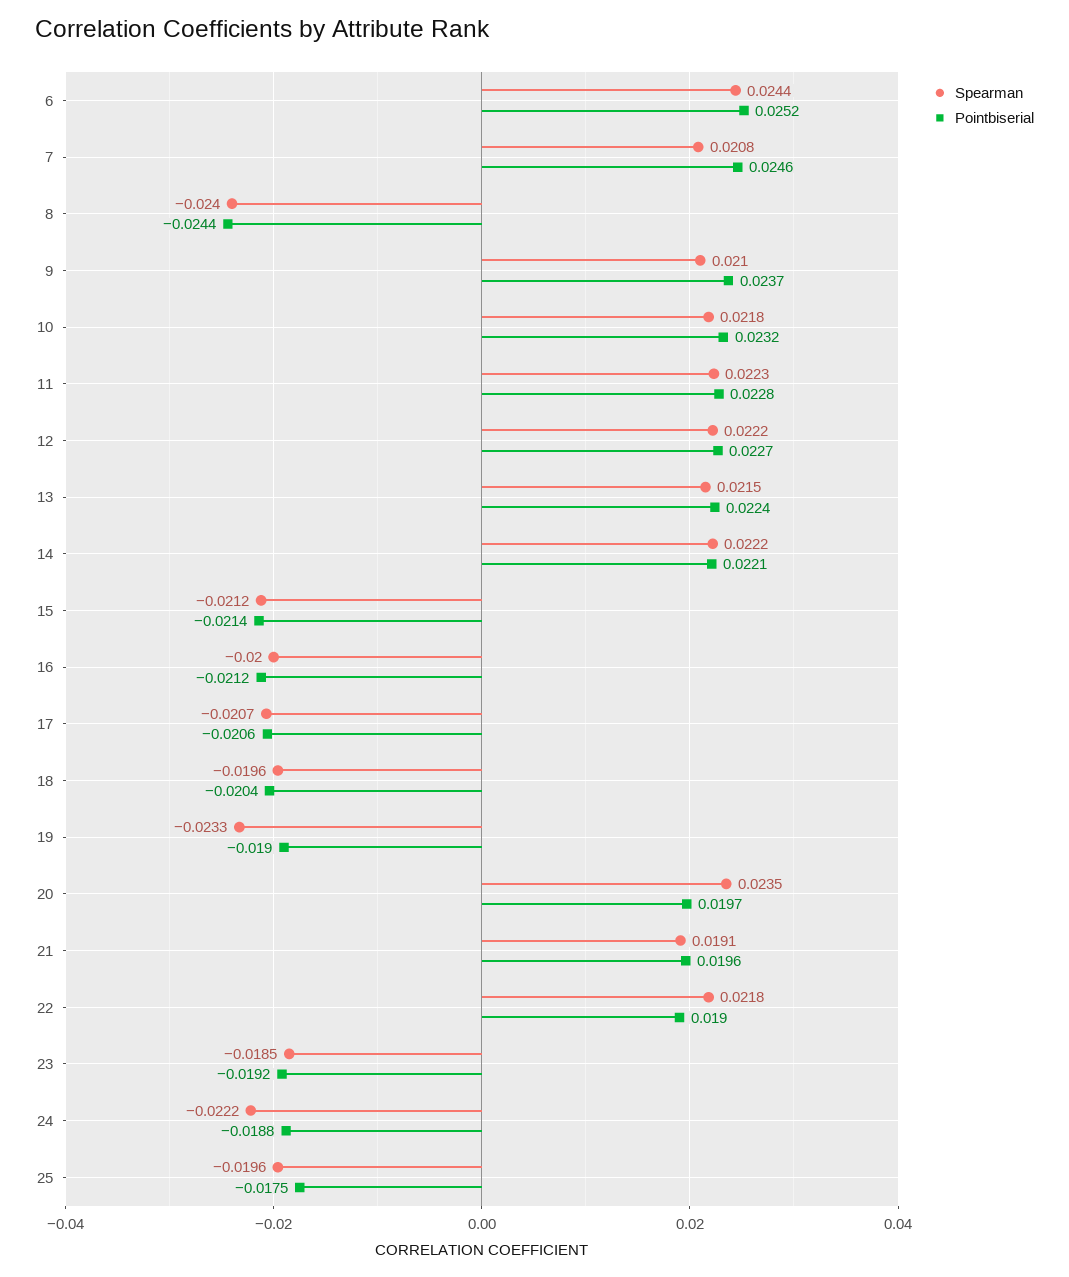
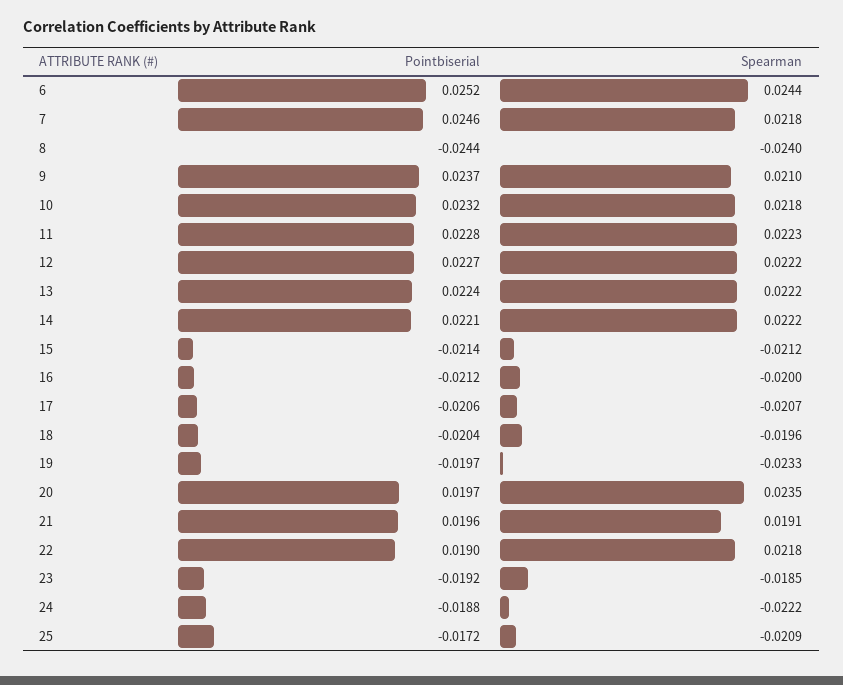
Spearman, 7: 0.0208 -> 0.0218
Spearman, 13: 0.0215 -> 0.0222
Pointbiserial, 19: -0.019 -> -0.0197
Spearman, 25: -0.0196 -> -0.0209
Pointbiserial, 25: -0.0175 -> -0.0172

